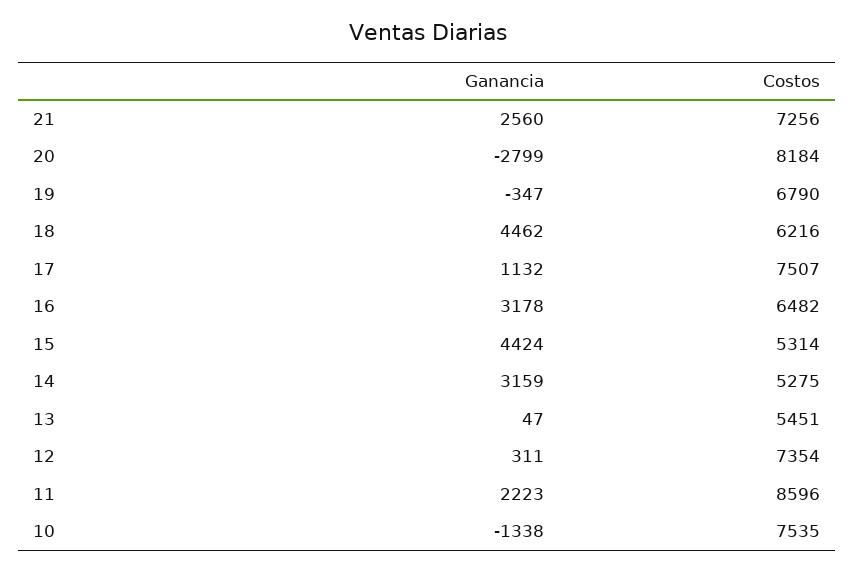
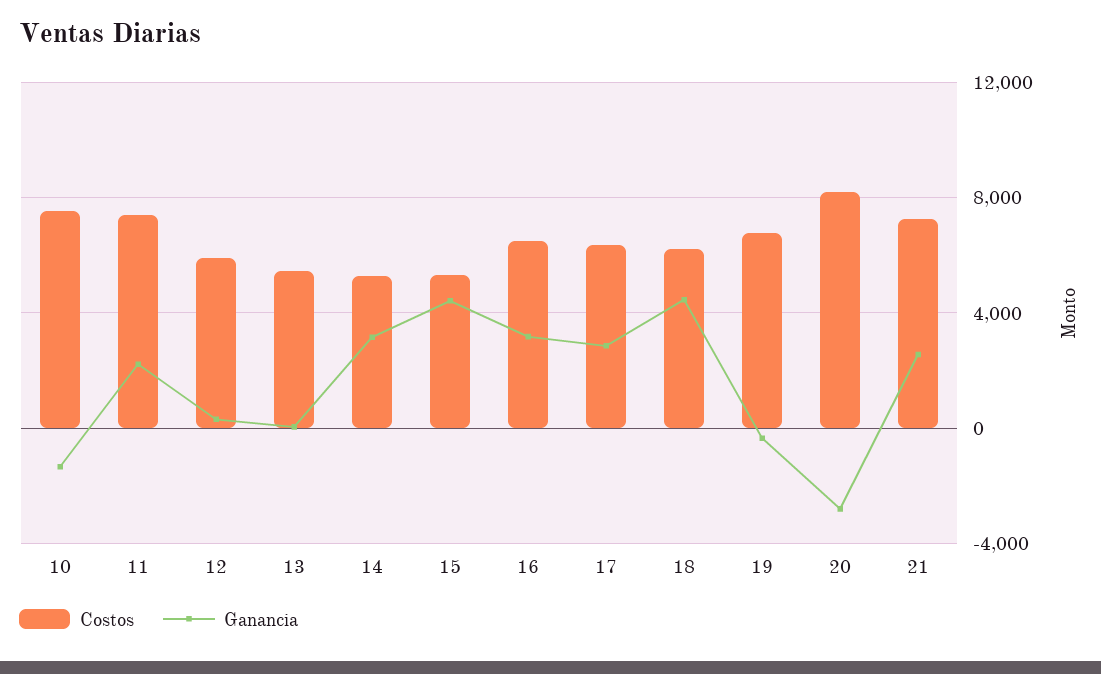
Ganancia, 17: 1132 -> 3000
Costos, 17: 7507 -> 6500
Costos, 12: 7354 -> 6000
Costos, 11: 8596 -> 7500

